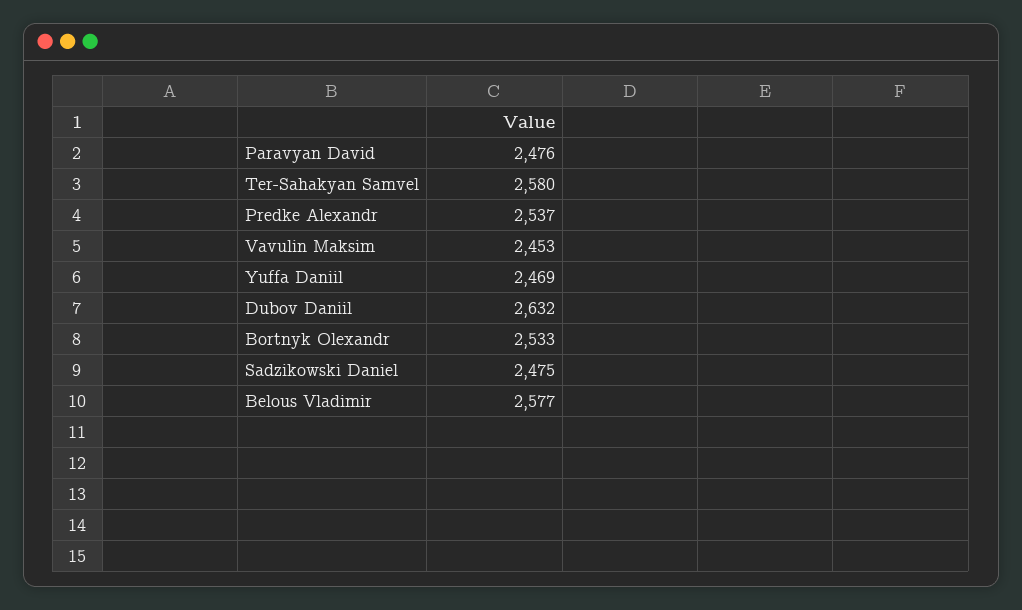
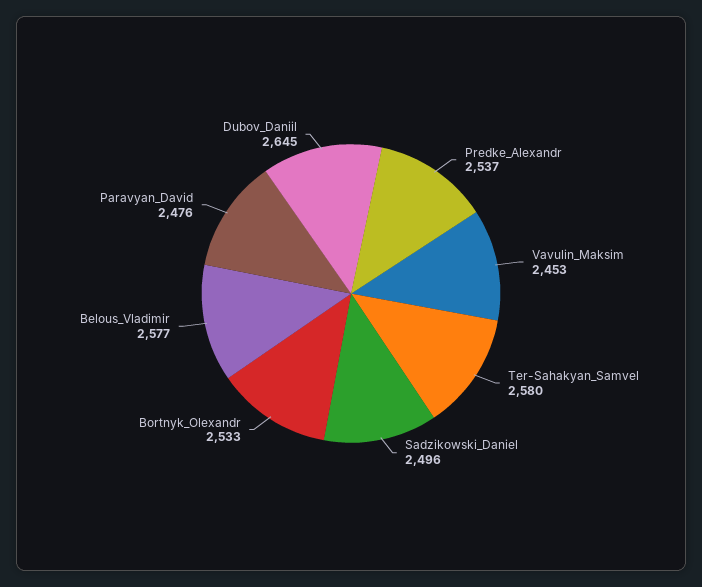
Yuffa Daniil: 2469 -> none
Dubov Daniil: 2632 -> 2645
Sadzikowski Daniel: 2475 -> 2496

